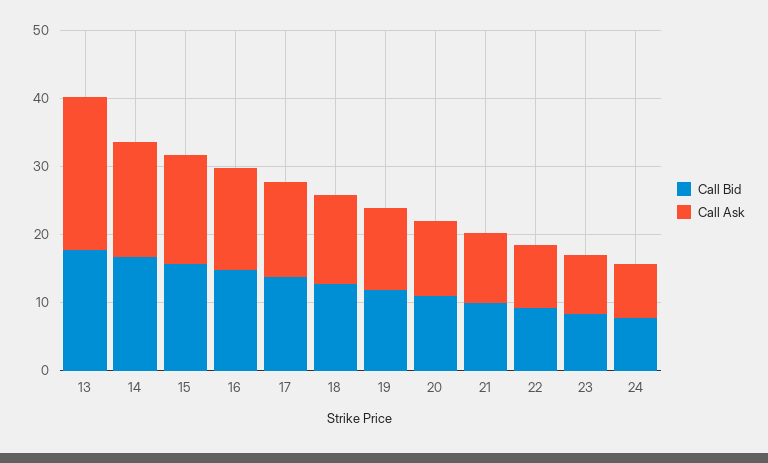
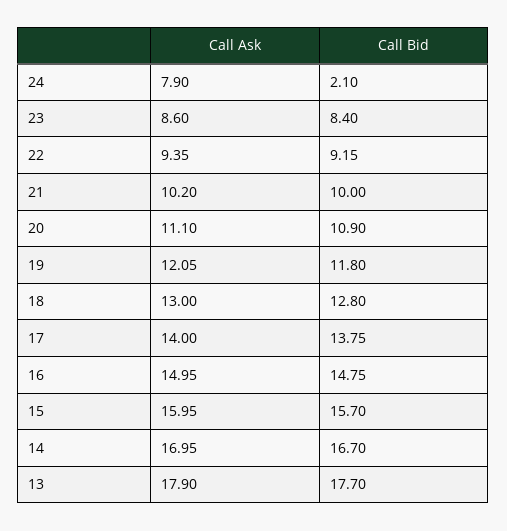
Call Ask, 13: 22 -> 17.9
Call Bid, 24: 8 -> 2.1

